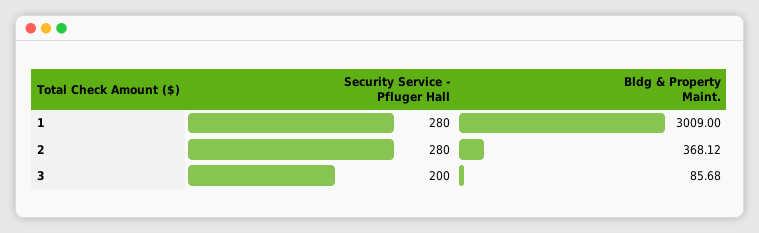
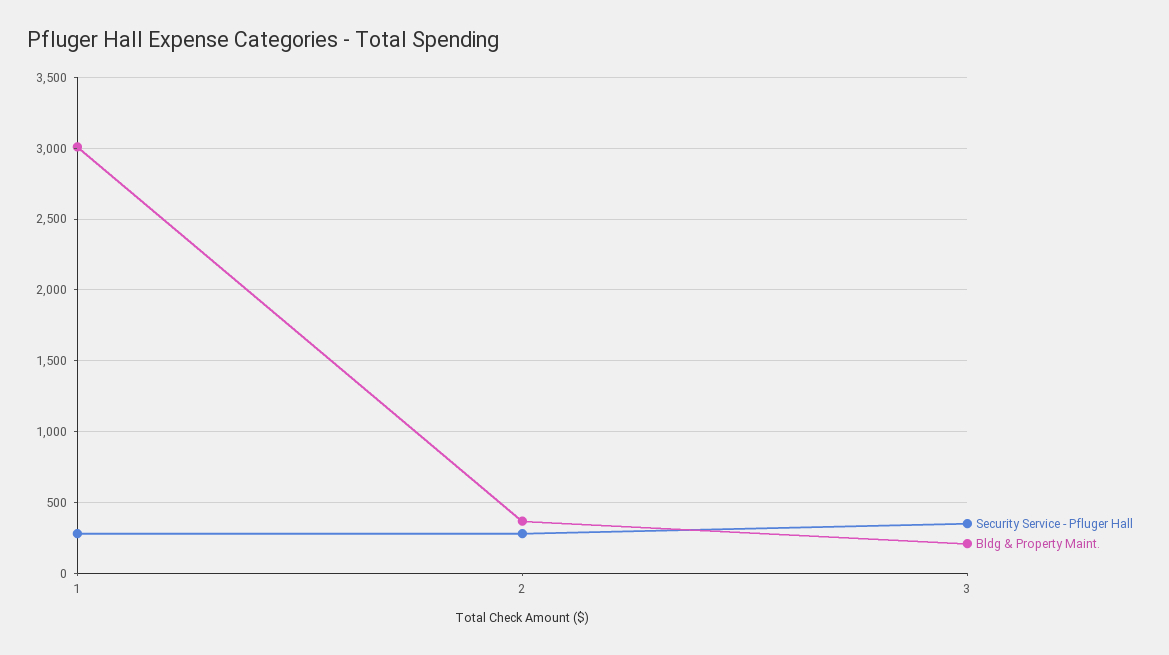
Security Service - Pfluger Hall, 3: 200 -> 350
Bldg & Property Maint., 3: 85.68 -> 200

